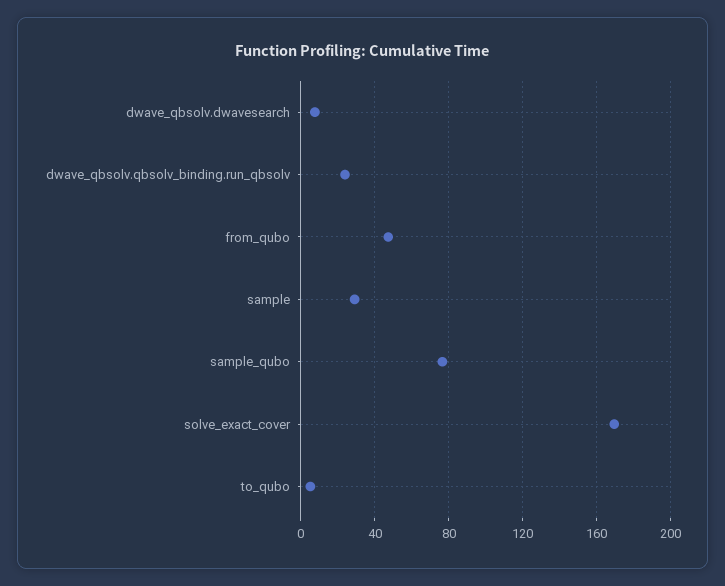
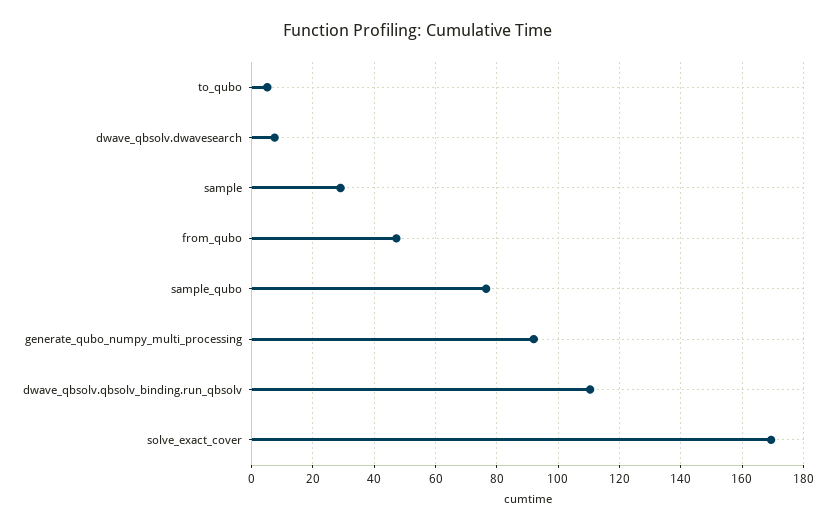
dwave_qbsolv.qbsolv_binding.run_qbsolv: 25 -> 110
generate_qubo_numpy_multi_processing: none -> 92

